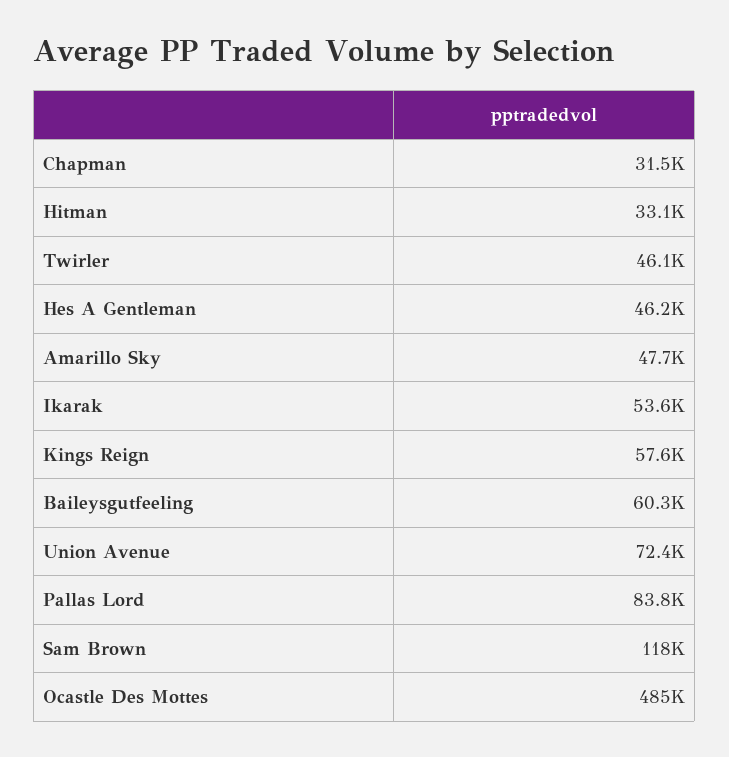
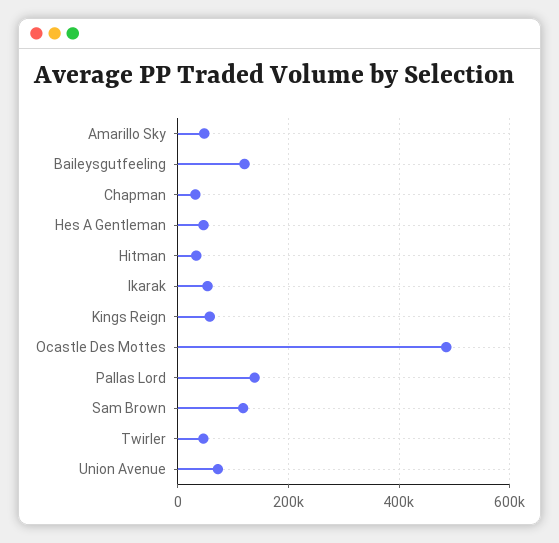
Baileysgutfeeling: 60300 -> 120000
Pallas Lord: 83800 -> 140000

